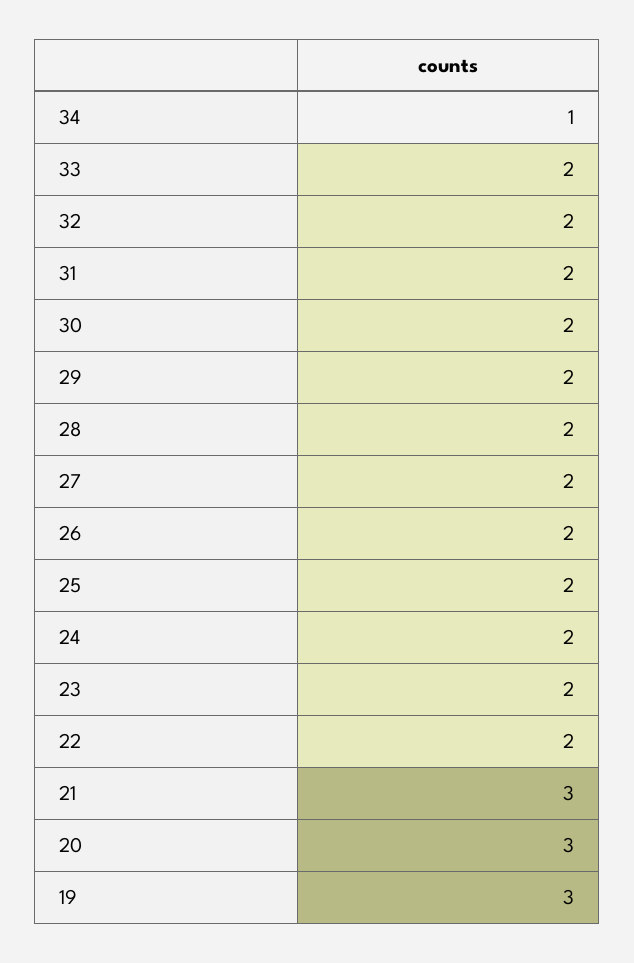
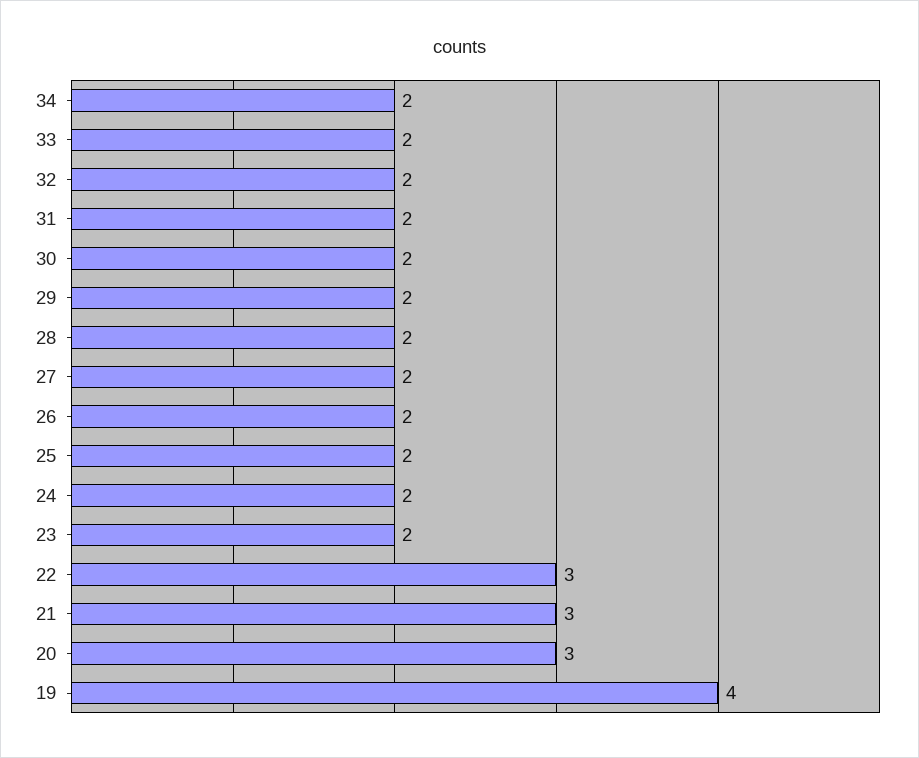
34: 1 -> 2
22: 2 -> 3
19: 3 -> 4

